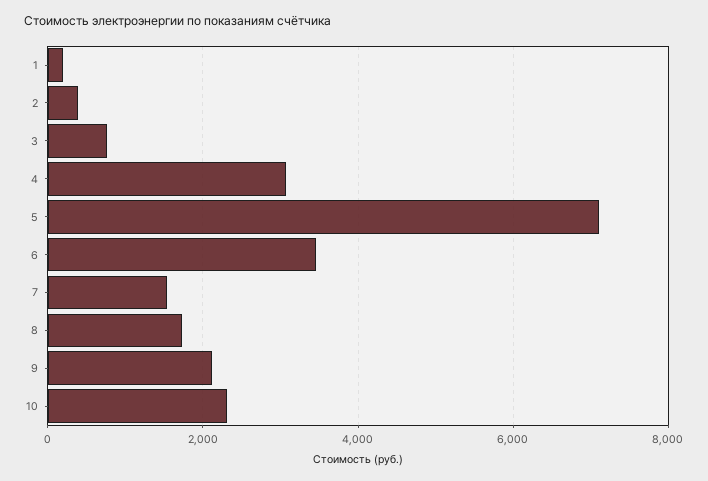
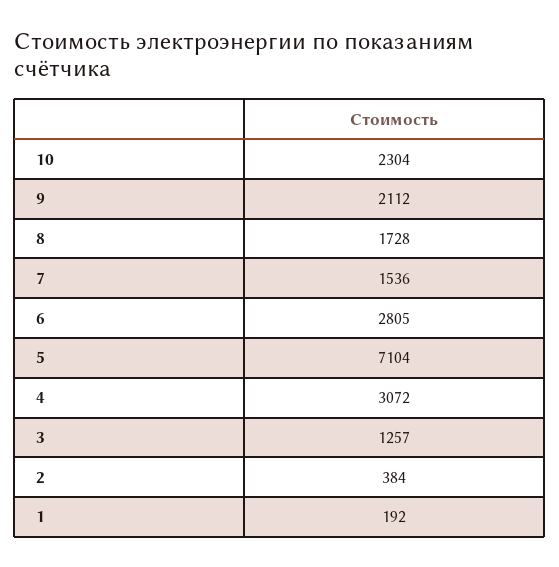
3: 800 -> 1257
6: 3400 -> 2805

